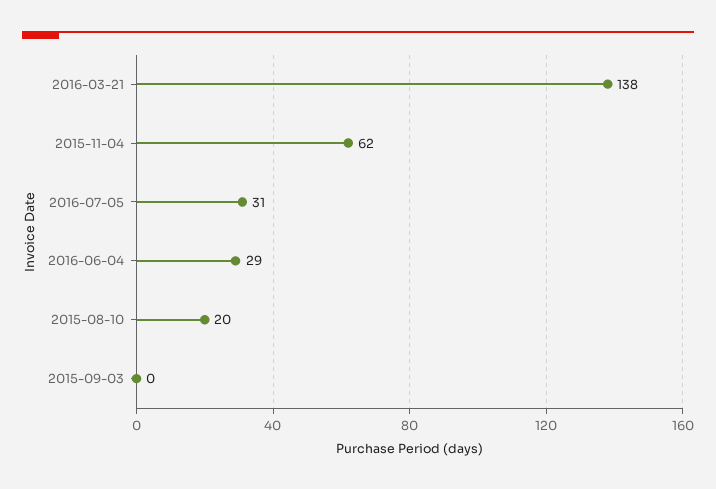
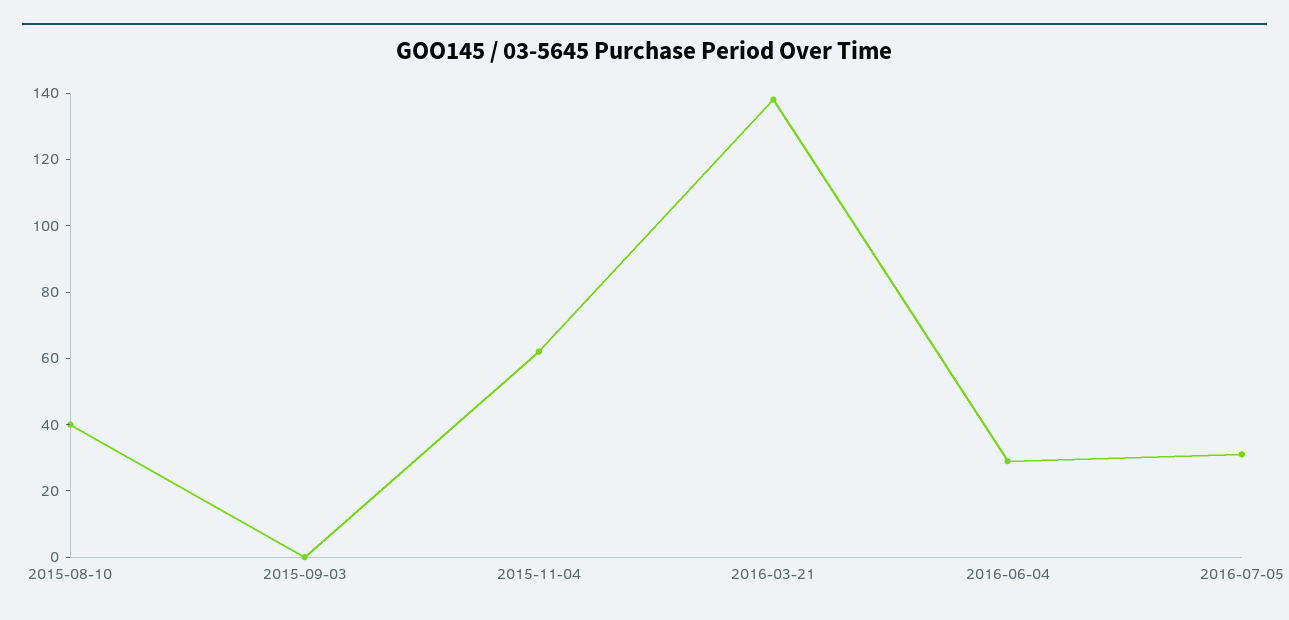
2015-08-10: 20 -> 40

